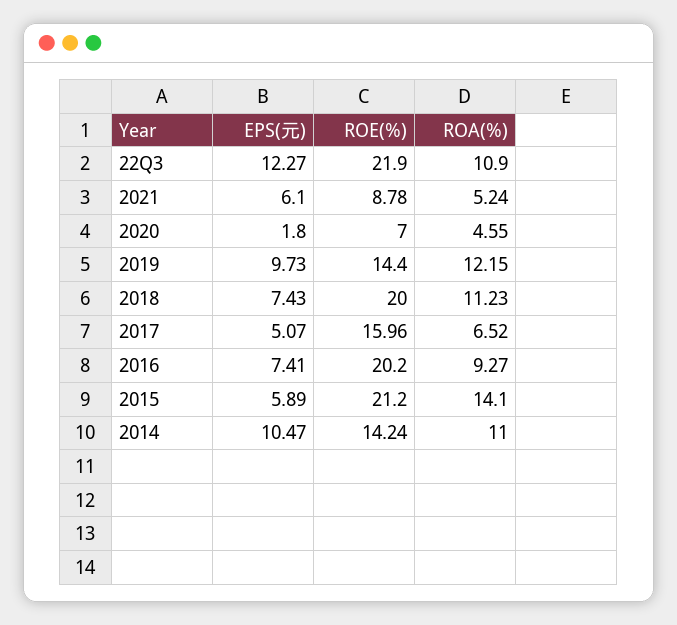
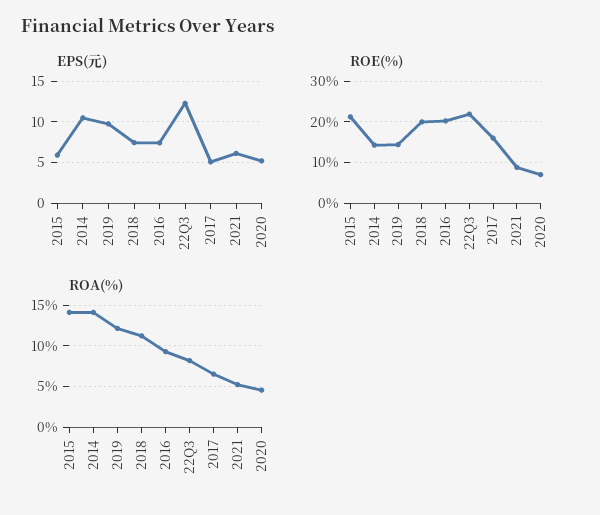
ROA(%), 22Q3: 10.9 -> 8
EPS(元), 2020: 1.8 -> 5
ROA(%), 2014: 11 -> 14

